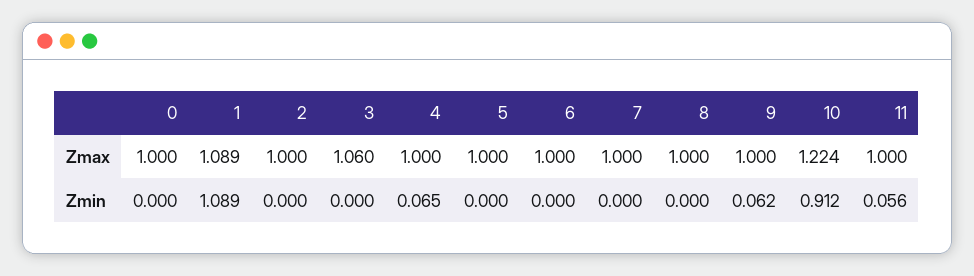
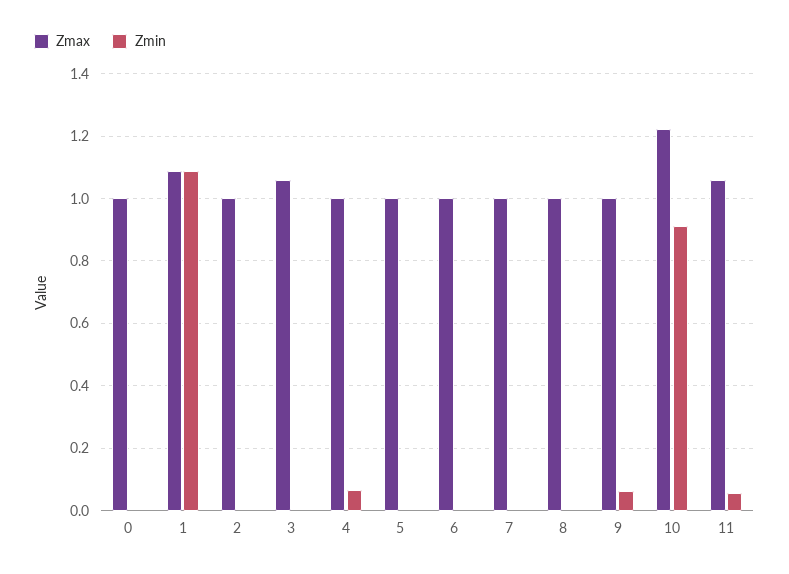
Zmax, 11: 1 -> 1.06

